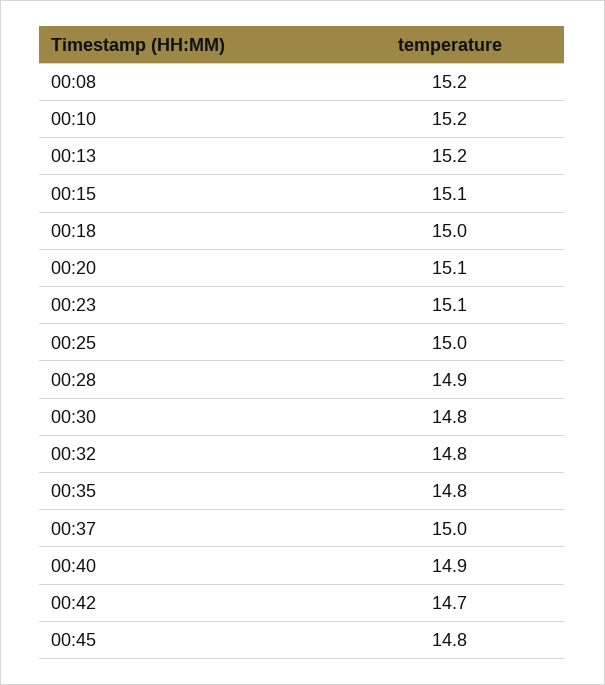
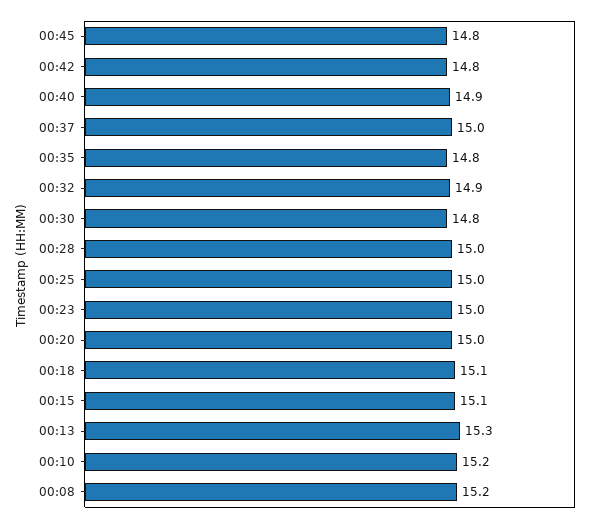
00:13: 15.2 -> 15.3
00:18: 15 -> 15.1
00:20: 15.1 -> 15
00:23: 15.1 -> 15
00:28: 14.9 -> 15
00:32: 14.8 -> 14.9
00:42: 14.7 -> 14.8

